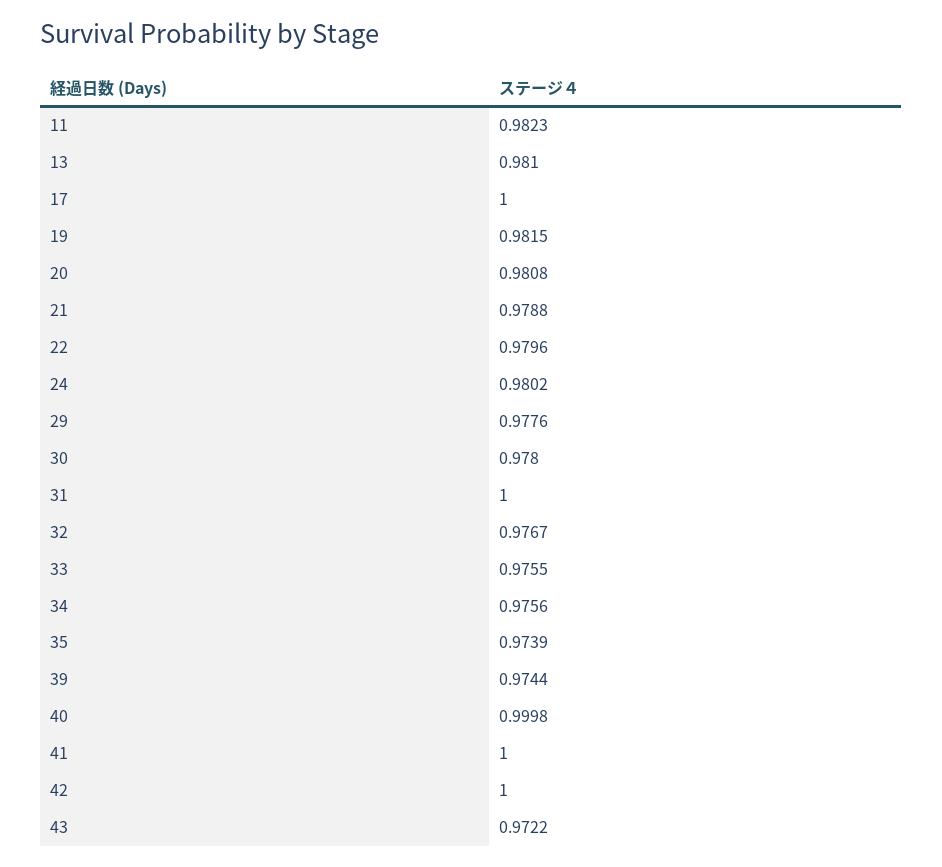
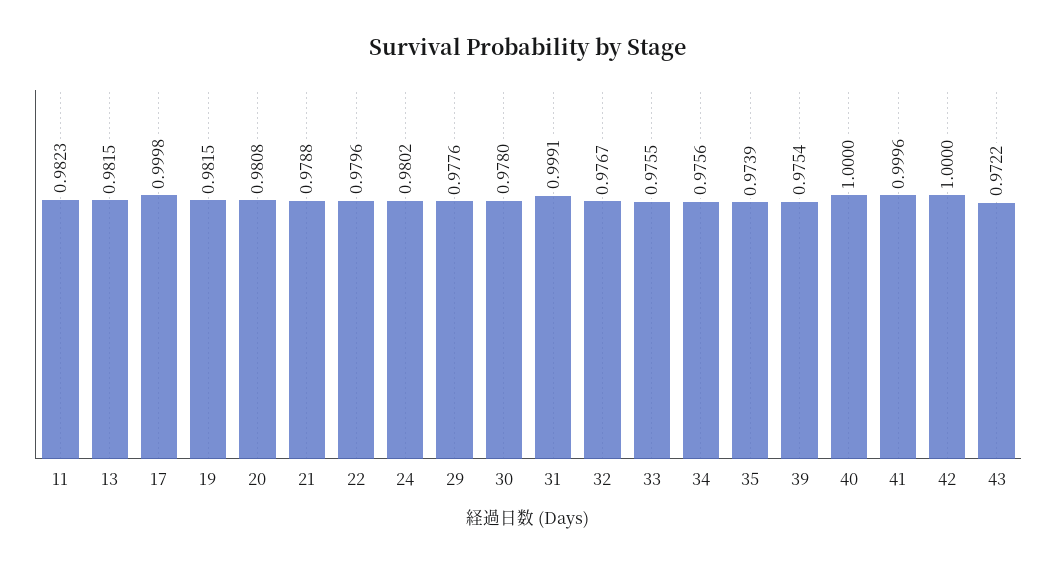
13: 0.981 -> 0.9815
17: 1 -> 0.9998
31: 1 -> 0.9991
39: 0.9744 -> 0.9754
40: 0.9998 -> 1
41: 1 -> 0.9996

